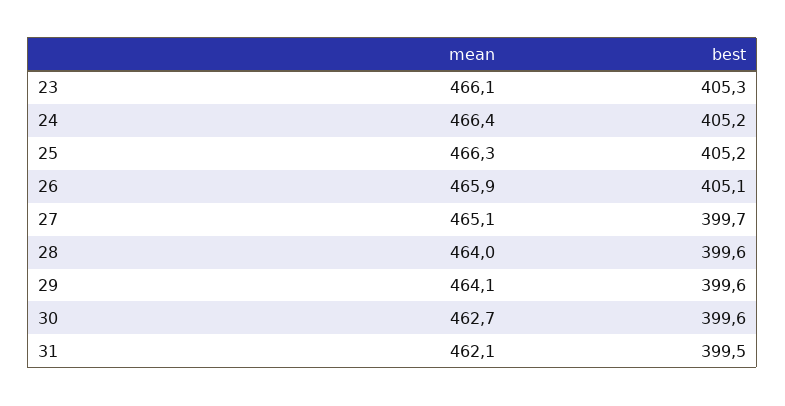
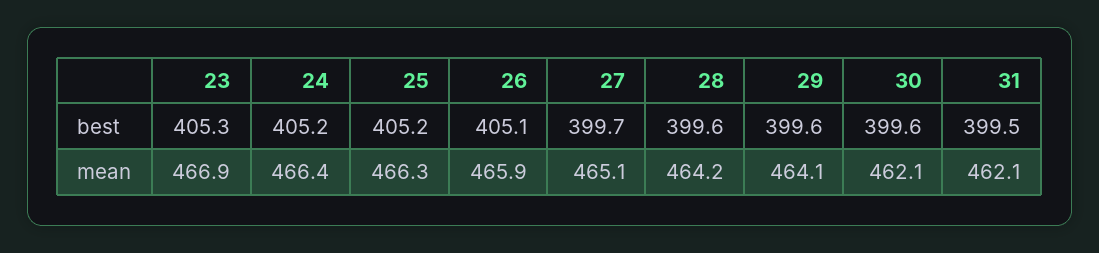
mean, 23: 466.1 -> 466.9
mean, 28: 464 -> 464.2
mean, 30: 462.7 -> 462.1

